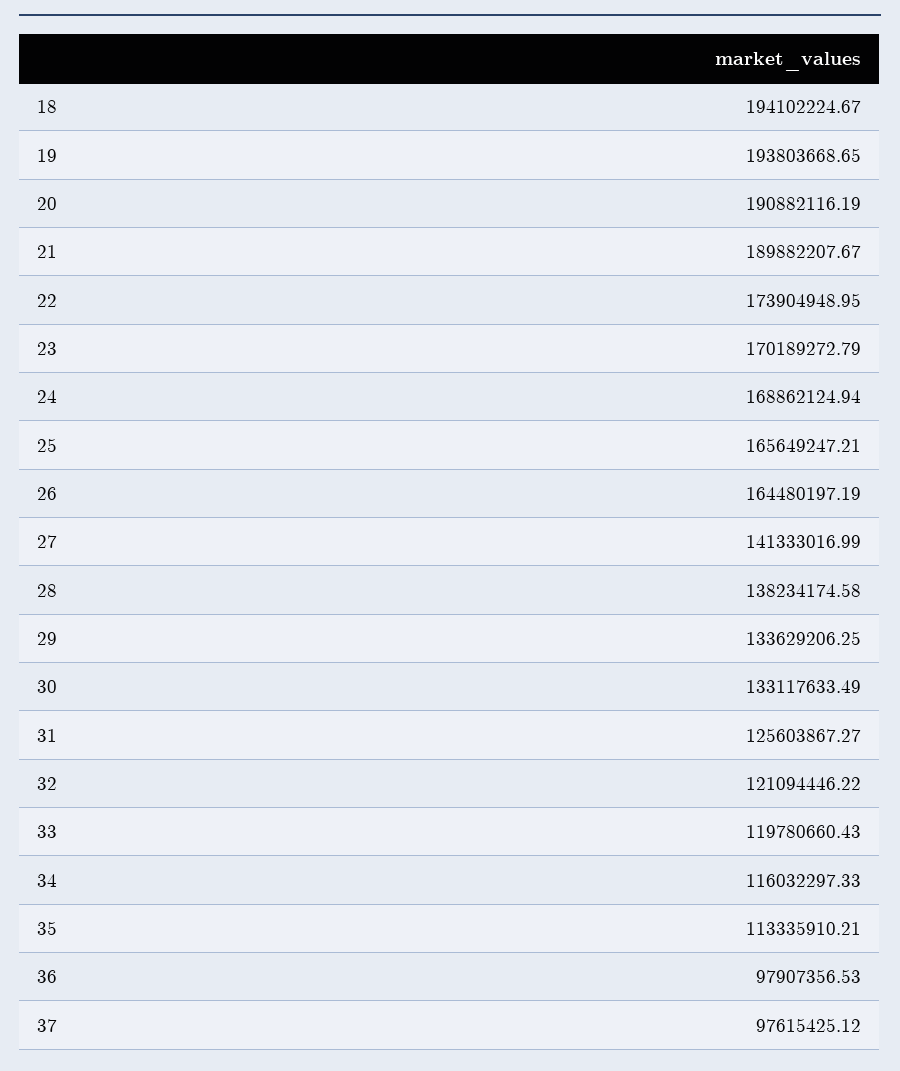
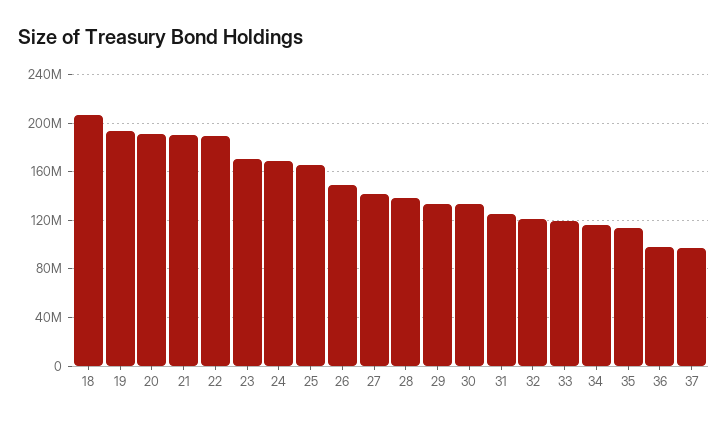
18: 194102224.67 -> 205000000
22: 173904948.95 -> 190000000
26: 164480197.19 -> 150000000

